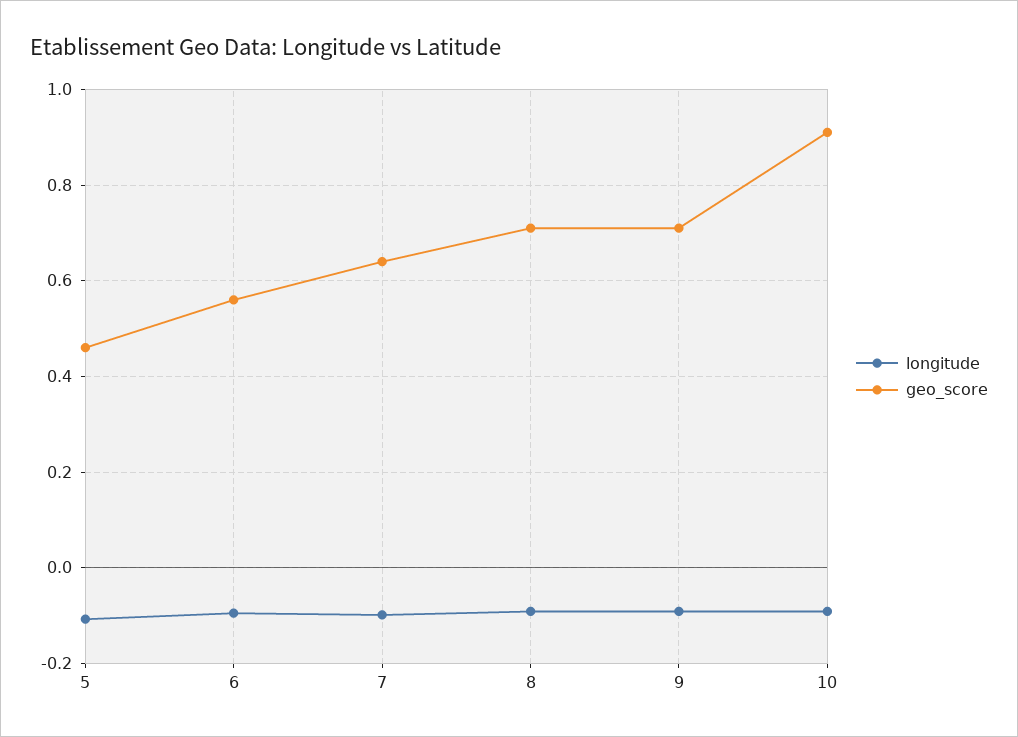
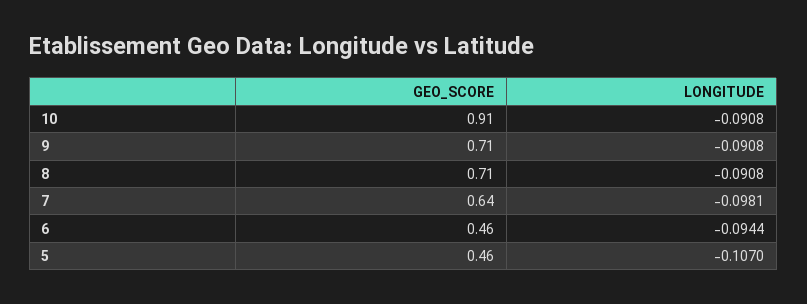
geo_score, 6: 0.56 -> 0.46

